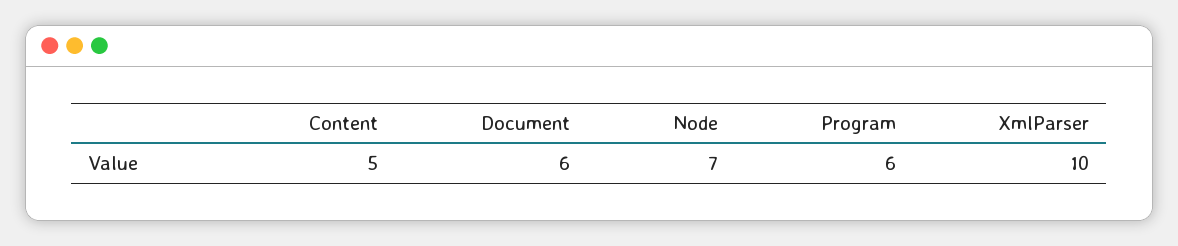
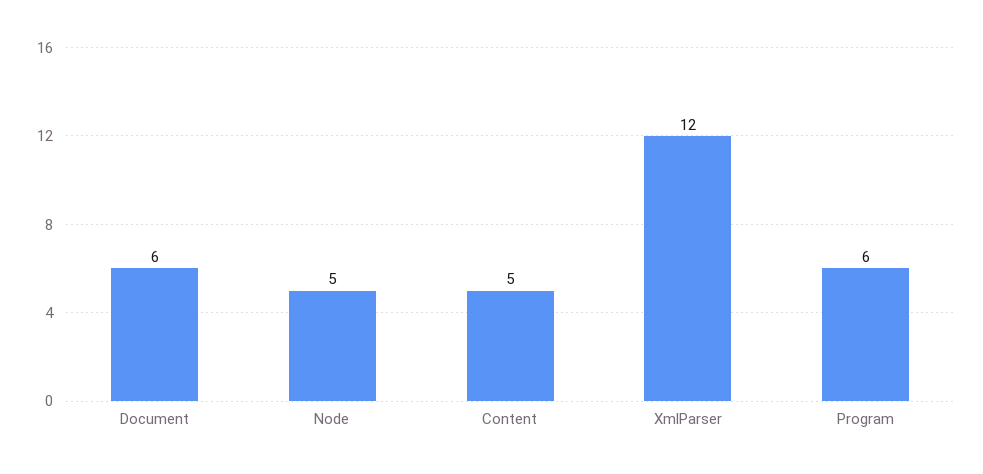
Node: 7 -> 5
XmlParser: 10 -> 12

